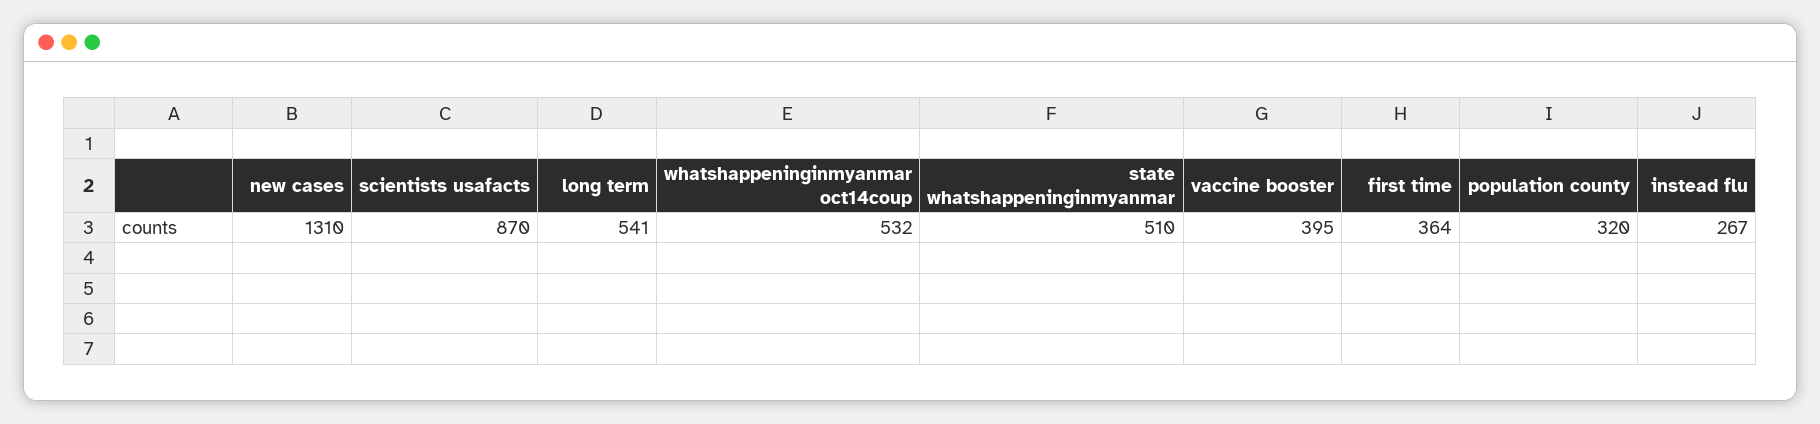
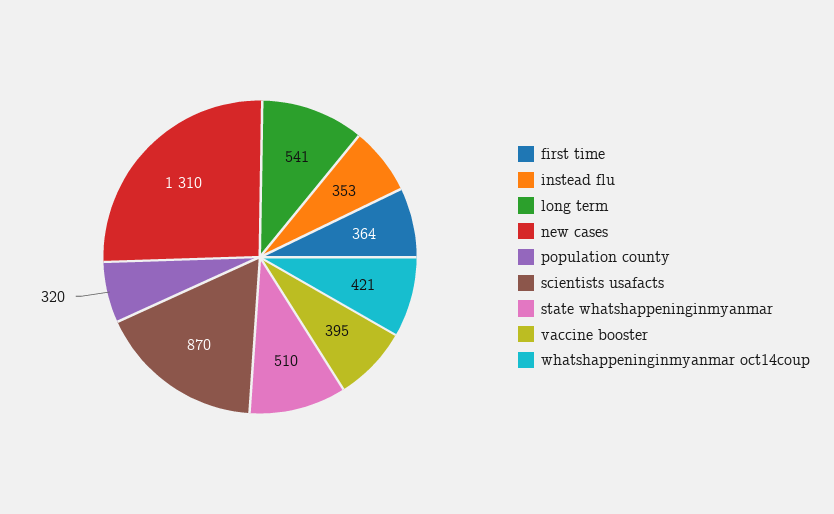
whatshappeninginmyanmar oct14coup: 532 -> 421
instead flu: 267 -> 353

